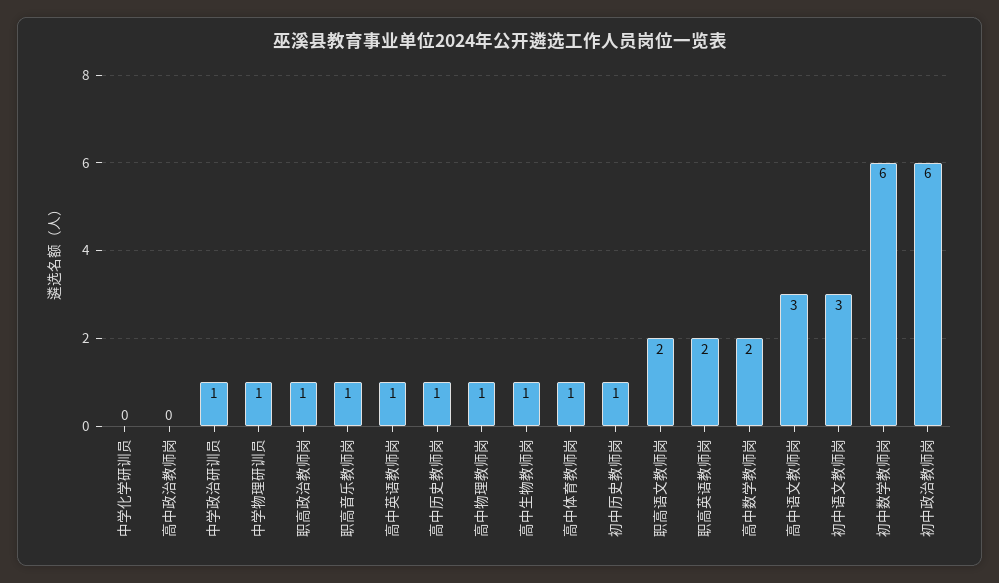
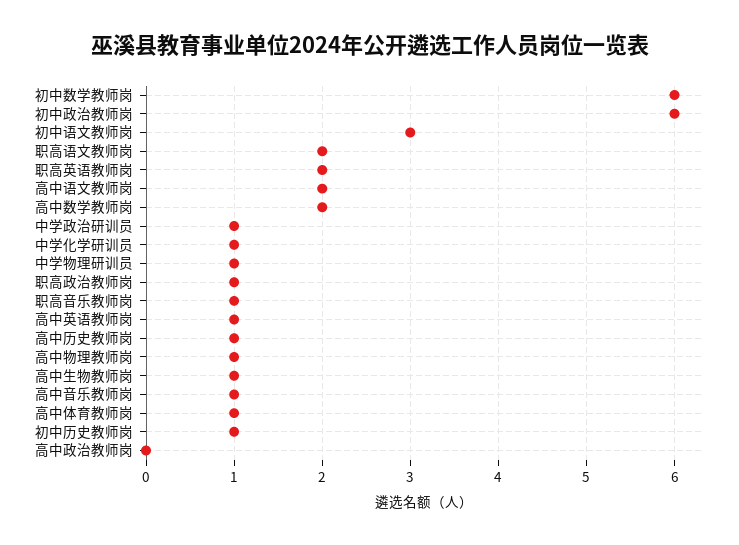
中学化学研训员: 0 -> 1
高中语文教师岗: 3 -> 2
高中音乐教师岗: none -> 1

